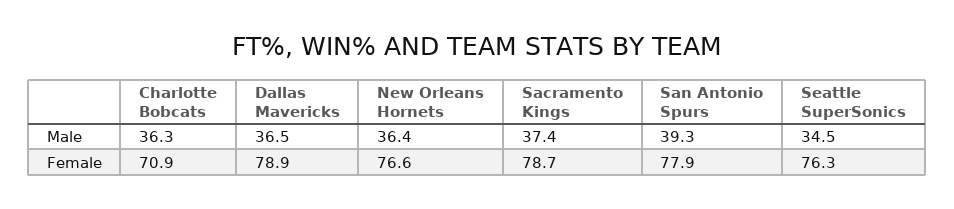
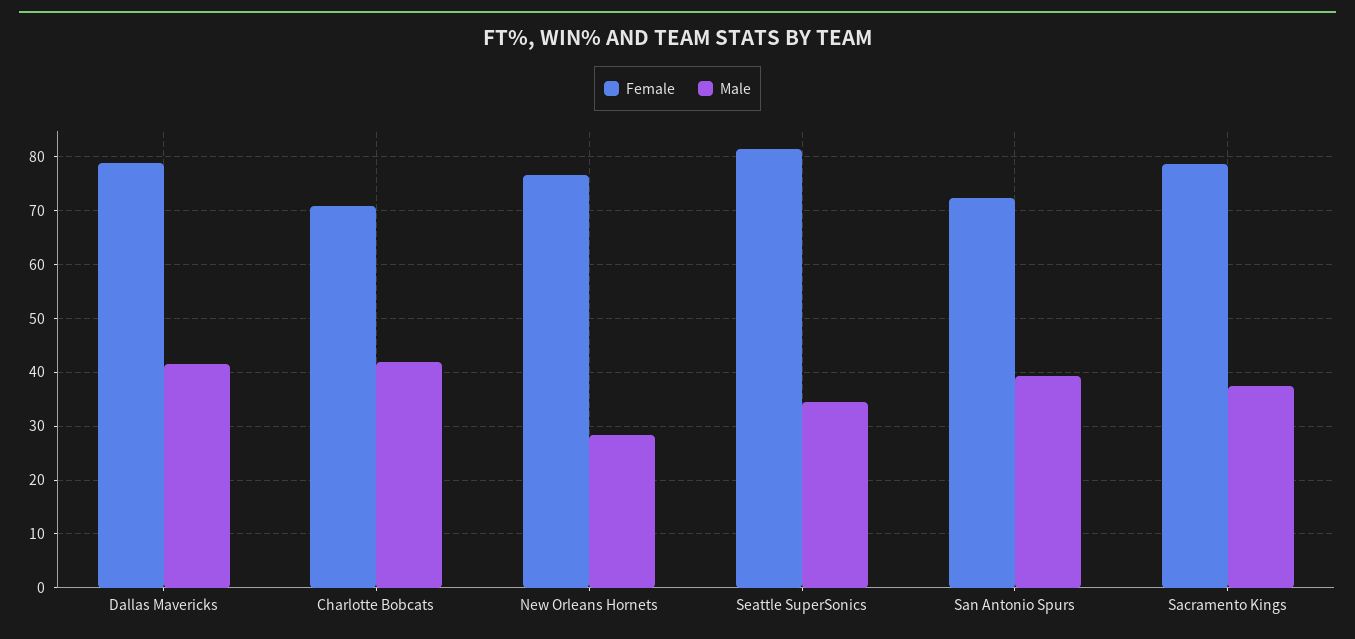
Male, Charlotte Bobcats: 36.3 -> 42
Male, Dallas Mavericks: 36.5 -> 42
Male, New Orleans Hornets: 36.4 -> 28
Female, San Antonio Spurs: 77.9 -> 72
Female, Seattle SuperSonics: 76.3 -> 82

